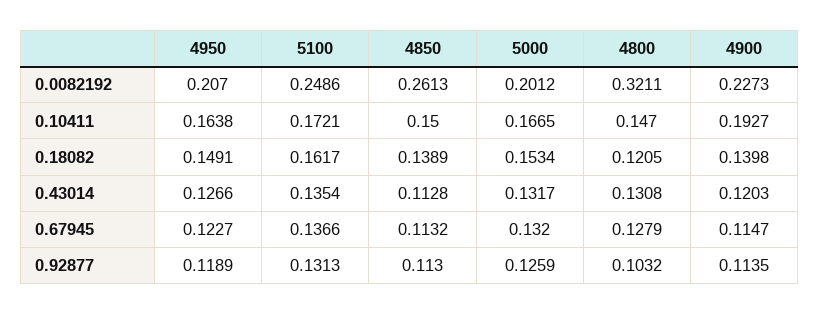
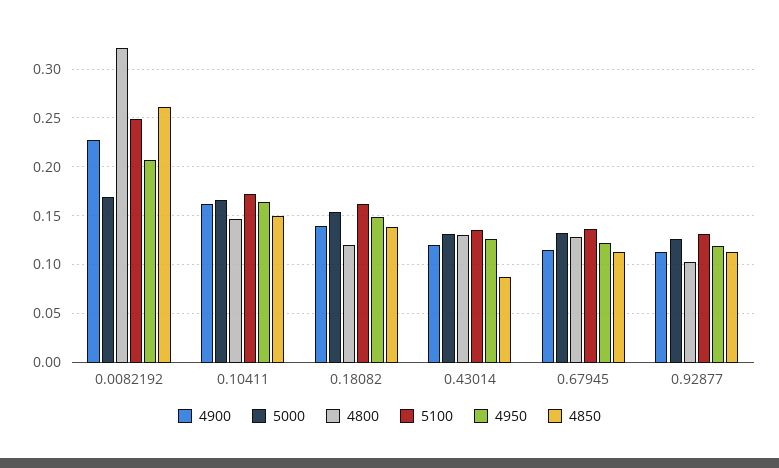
5000, 0.0082192: 0.2012 -> 0.17
4900, 0.10411: 0.1927 -> 0.16
4850, 0.43014: 0.1128 -> 0.09

